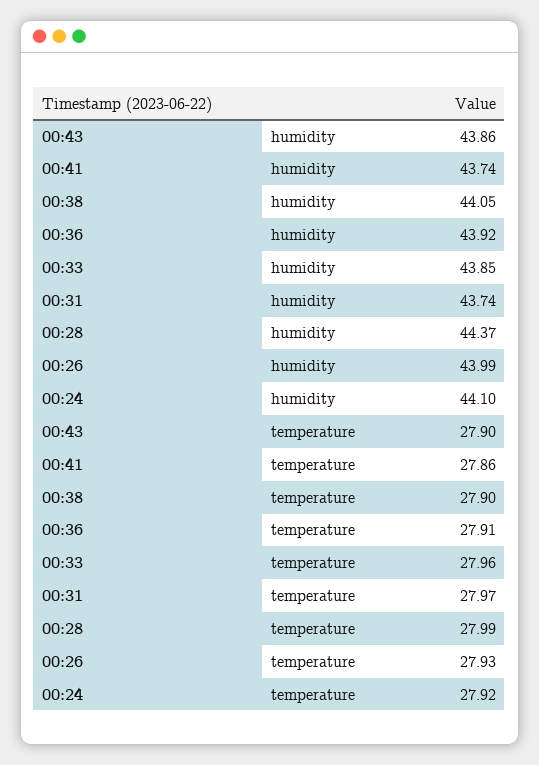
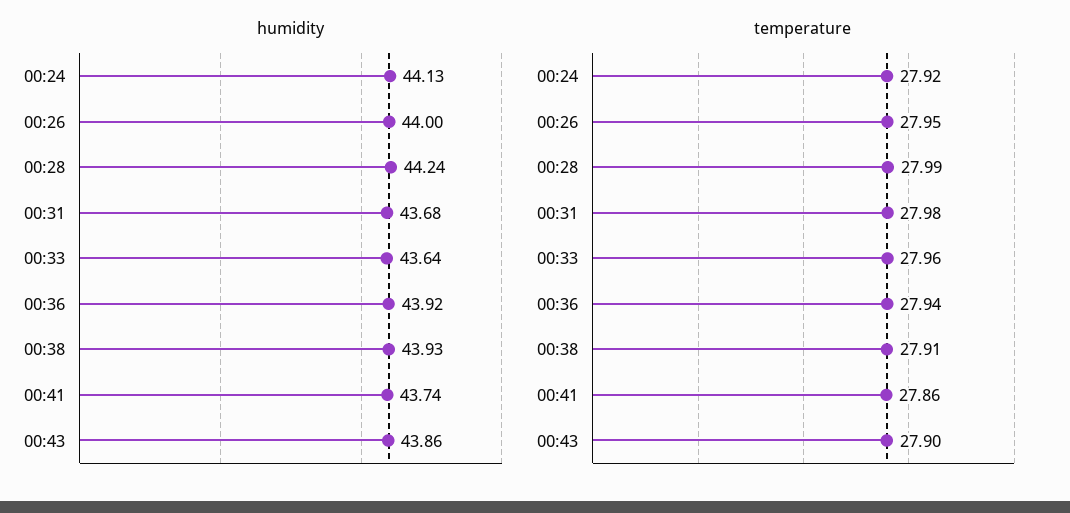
humidity, 00:38: 44.05 -> 43.93
humidity, 00:33: 43.85 -> 43.64
humidity, 00:31: 43.74 -> 43.68
humidity, 00:28: 44.37 -> 44.24
humidity, 00:26: 43.99 -> 44
humidity, 00:24: 44.1 -> 44.13
temperature, 00:38: 27.9 -> 27.91
temperature, 00:36: 27.91 -> 27.94
temperature, 00:31: 27.97 -> 27.98
temperature, 00:26: 27.93 -> 27.95

